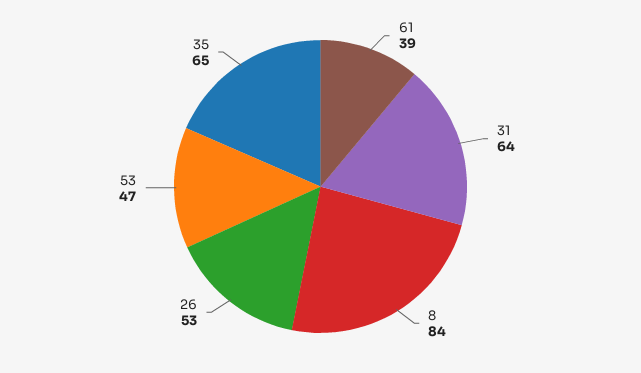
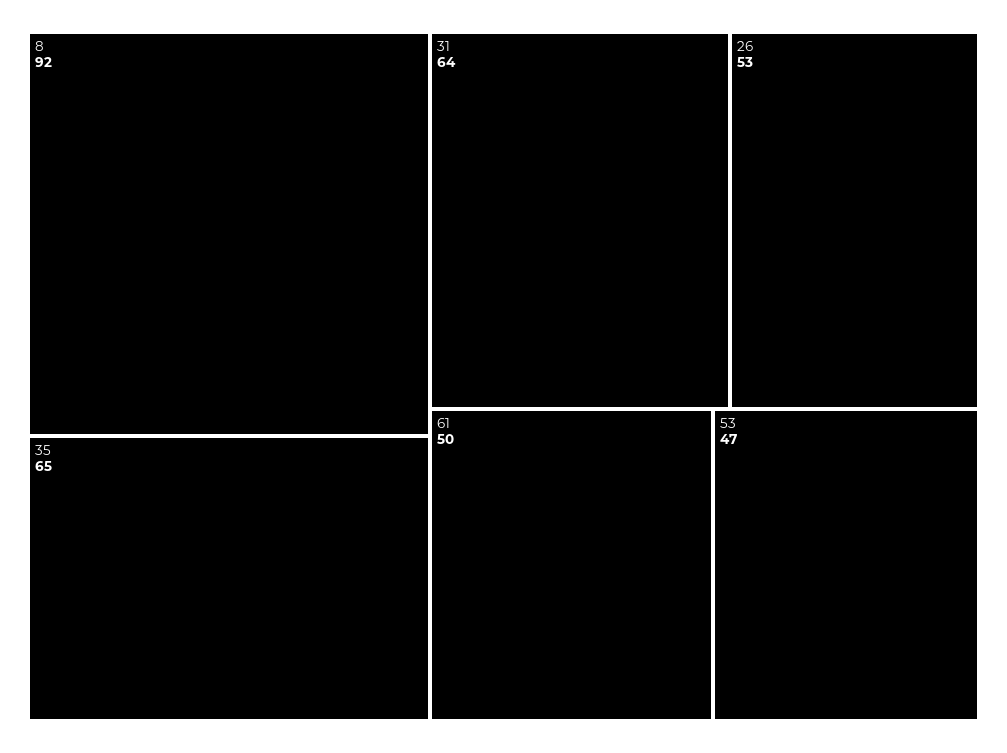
61: 39 -> 50
8: 84 -> 92

